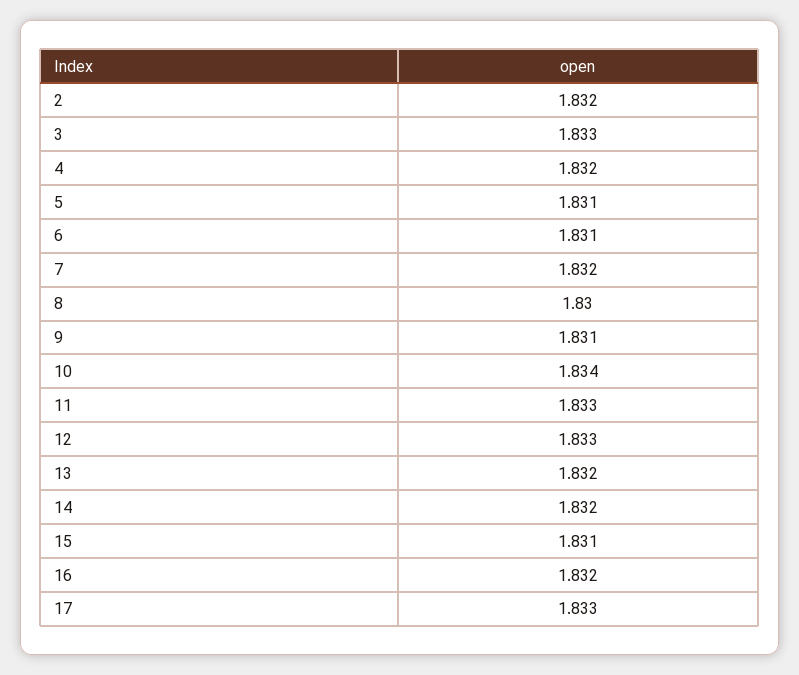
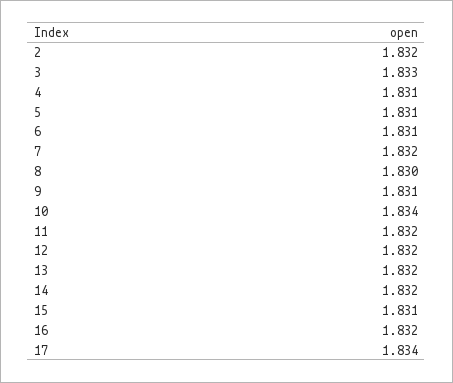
4: 1.832 -> 1.831
11: 1.833 -> 1.832
12: 1.833 -> 1.832
17: 1.833 -> 1.834

